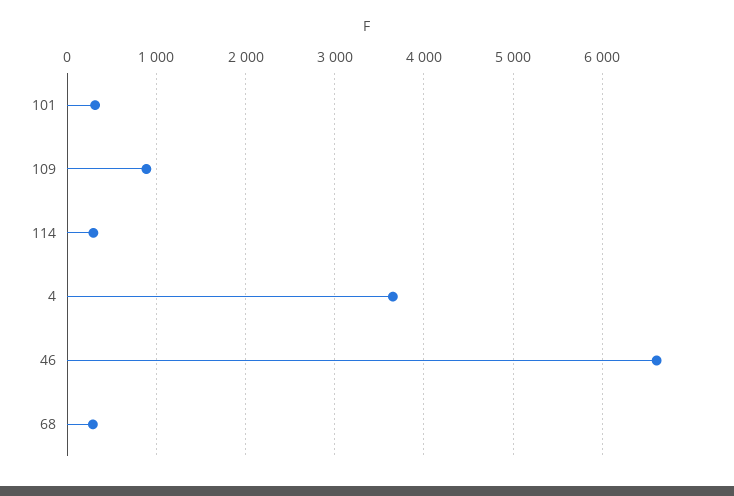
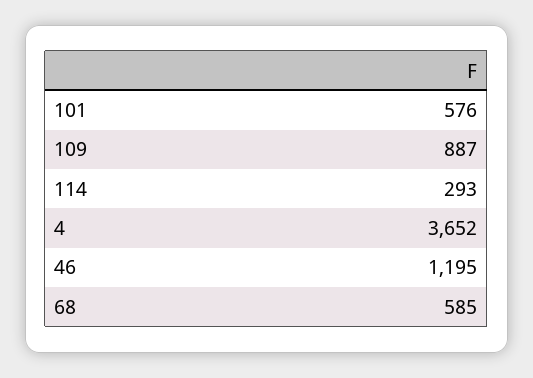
101: 300 -> 576
46: 6600 -> 1195
68: 300 -> 585

